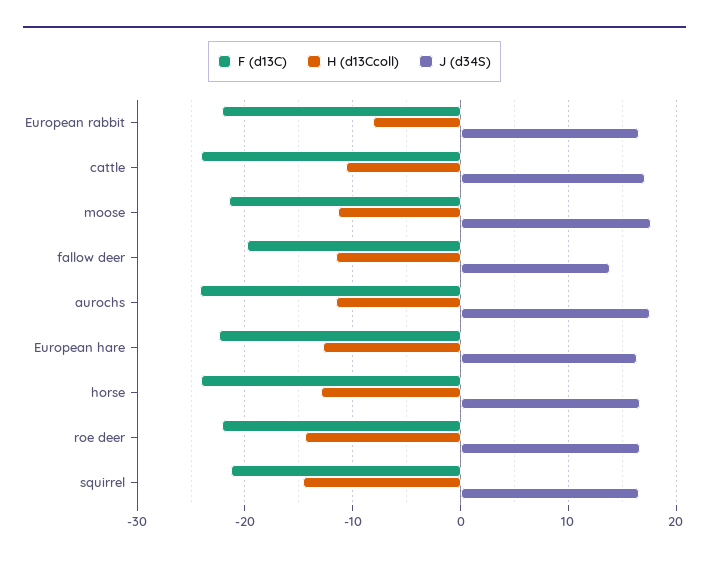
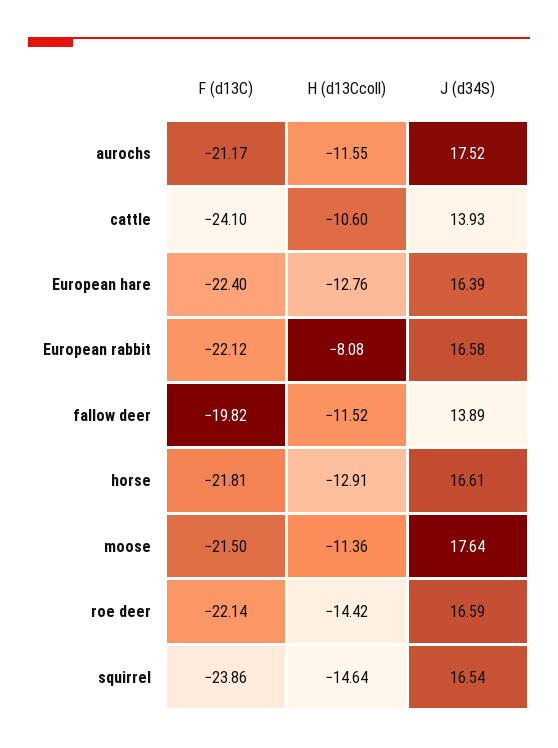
J (d34S), cattle: 17 -> 13.93
F (d13C), aurochs: -24 -> -21.17
F (d13C), horse: -24 -> -21.81
F (d13C), squirrel: -21 -> -23.86

